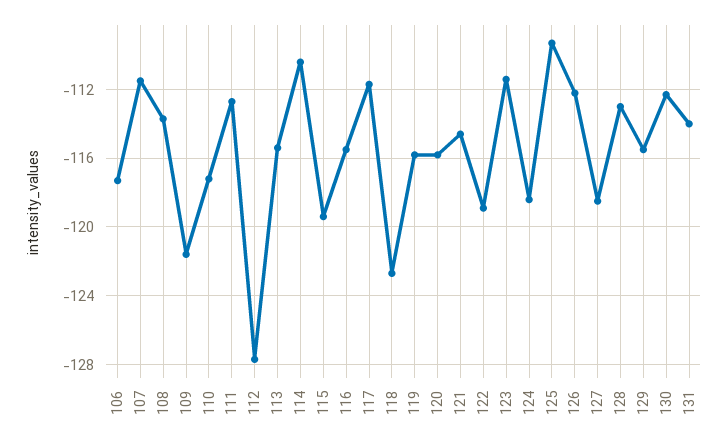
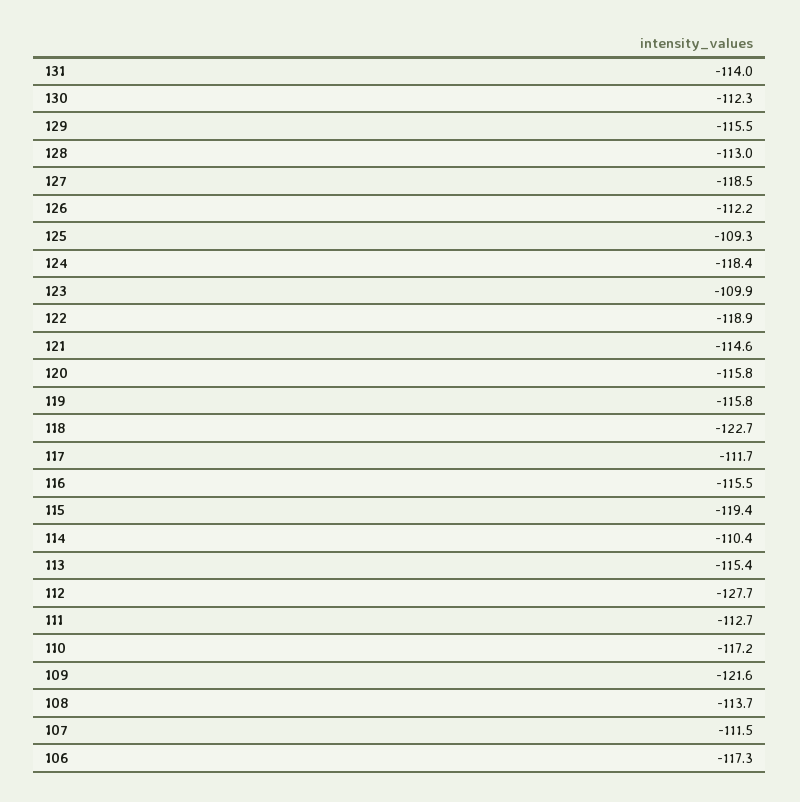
123: -111.5 -> -109.9

